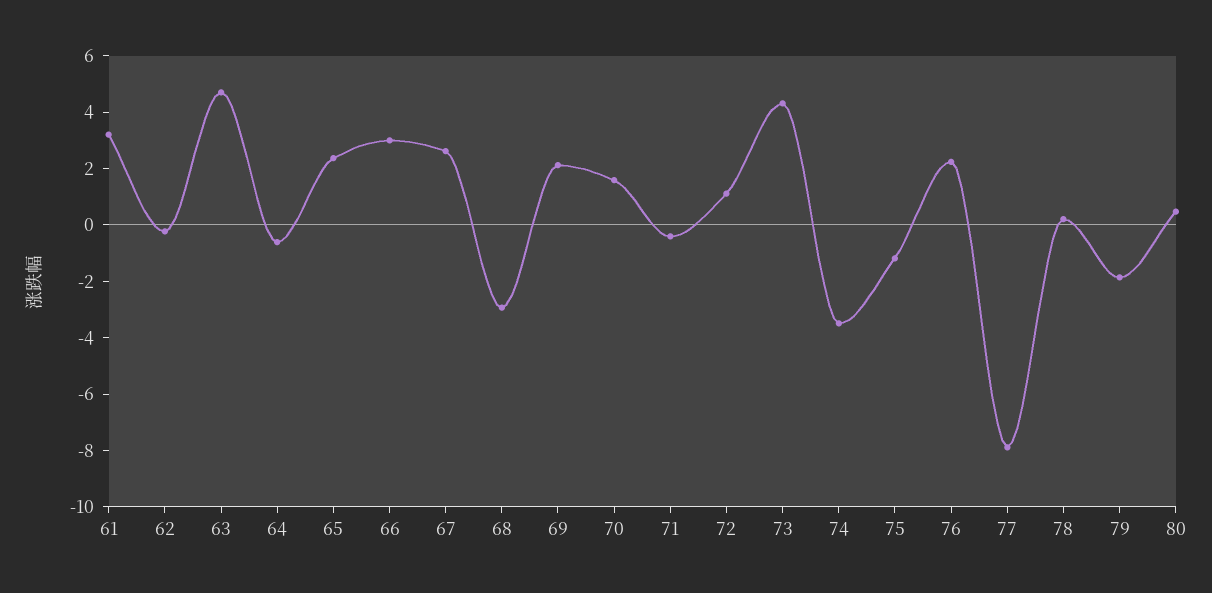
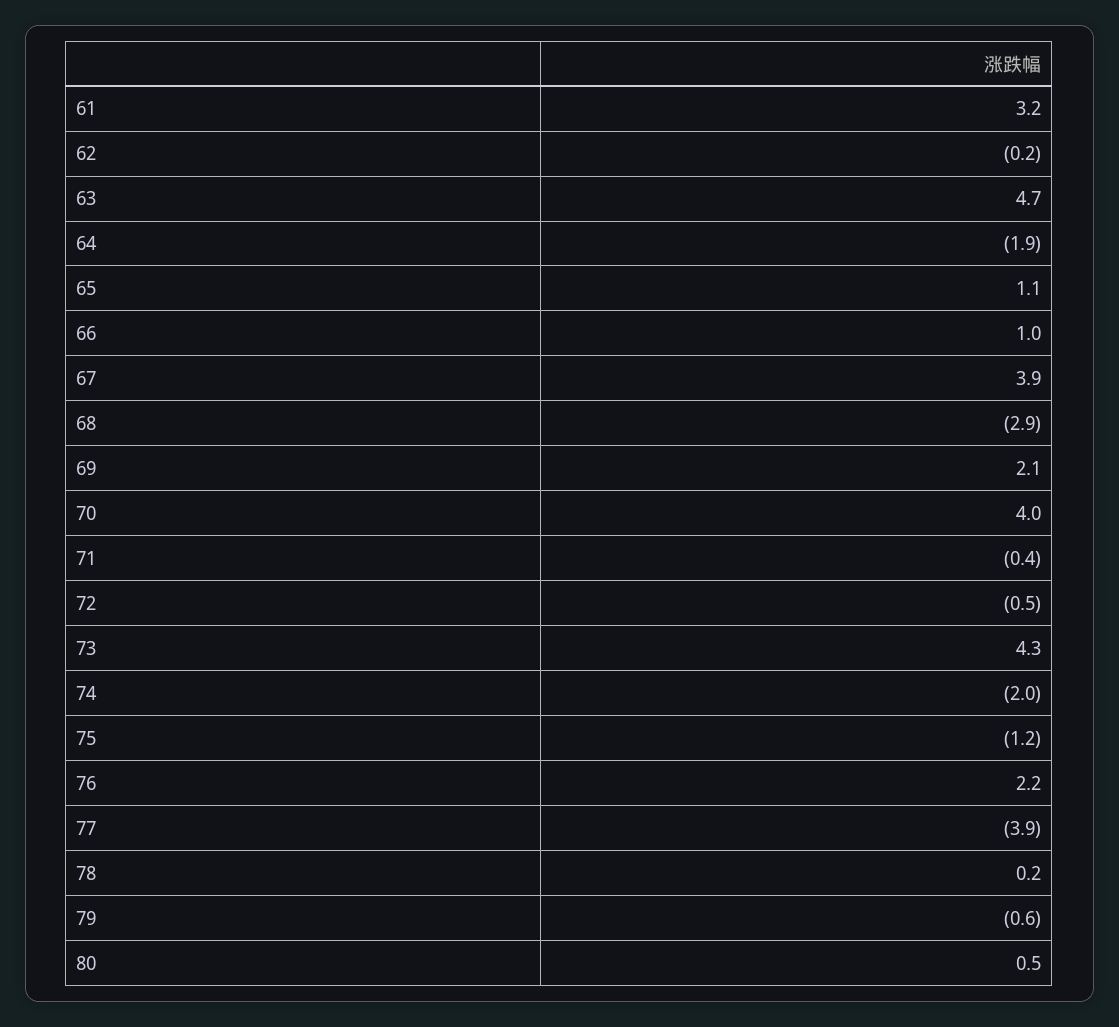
64: -0.5 -> -1.9
65: 2.5 -> 1.1
66: 3 -> 1
67: 2.5 -> 3.9
70: 1.5 -> 4
72: 1 -> -0.5
74: -3.5 -> -2
77: -8 -> -3.9
79: -2 -> -0.6

